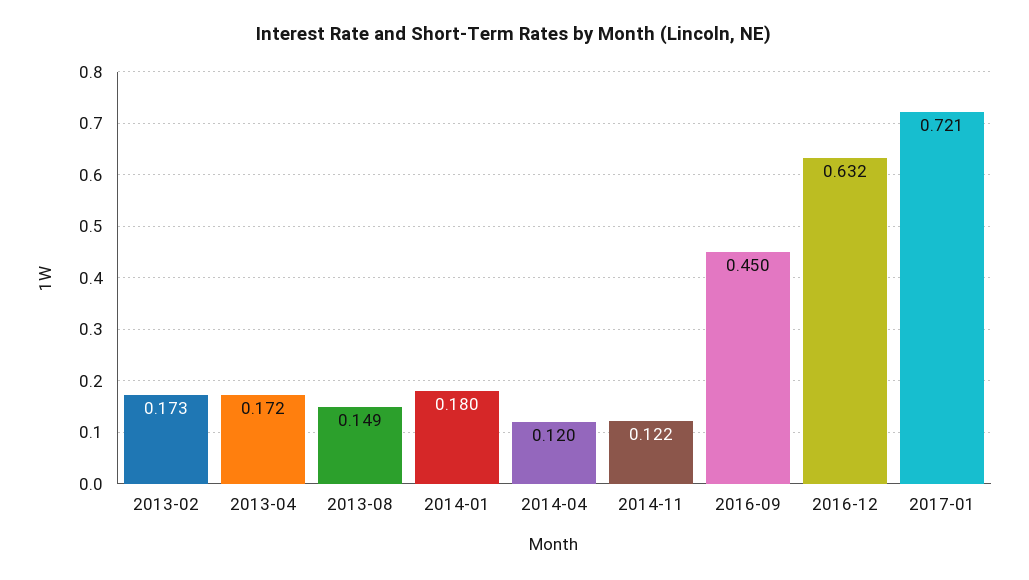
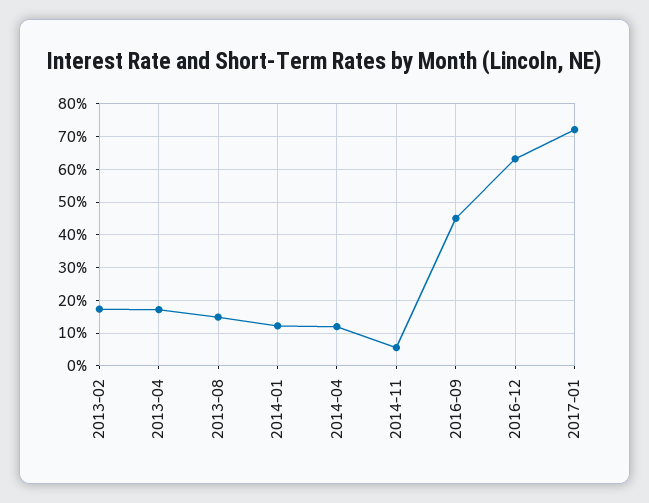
2014-01: 0.18 -> 0.12
2014-11: 0.122 -> 0.06

